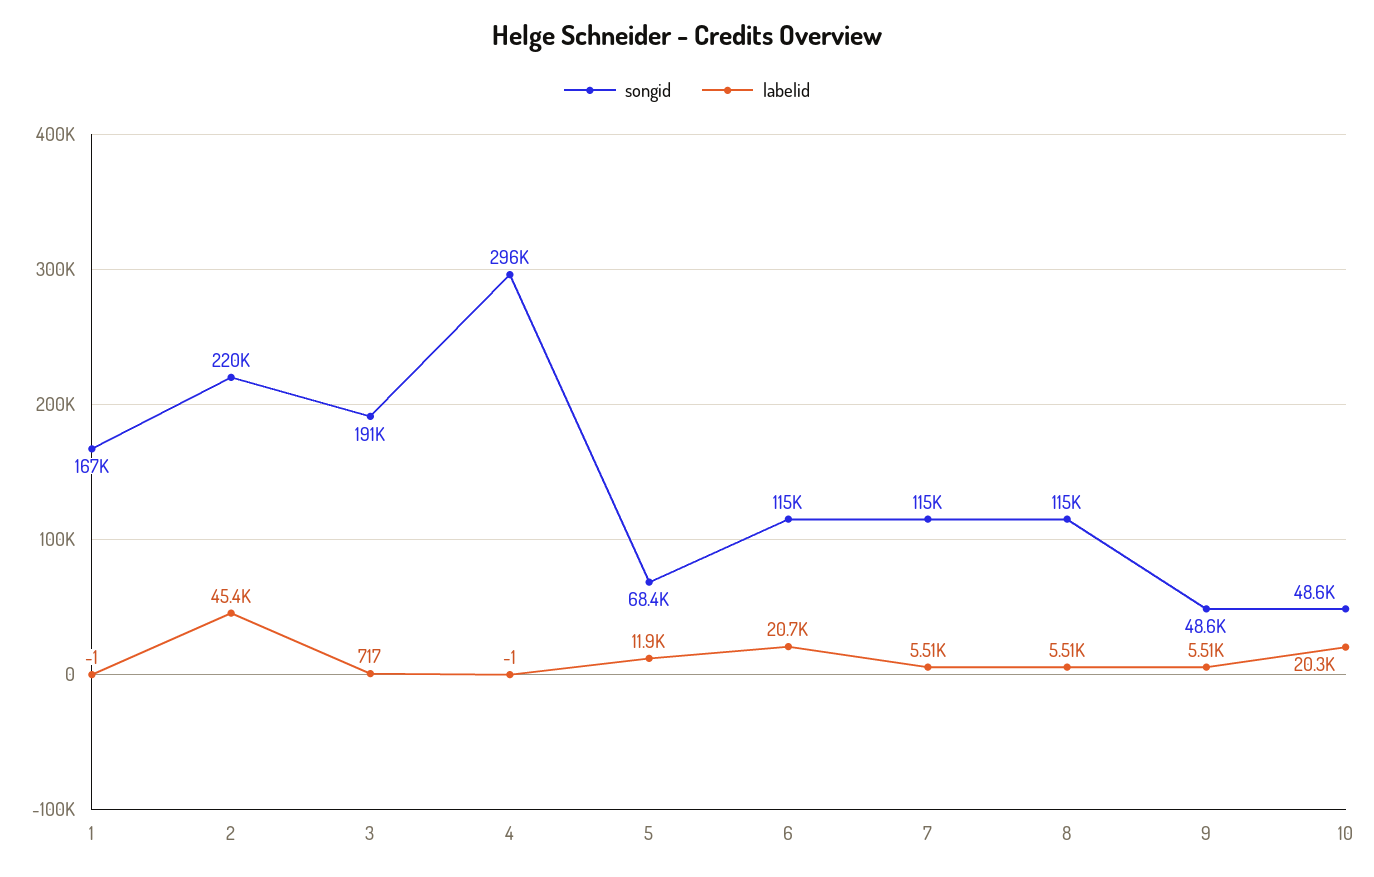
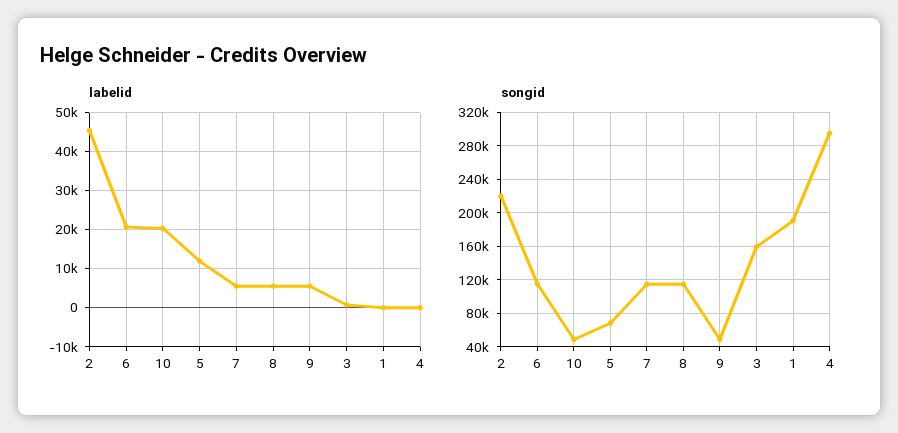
songid, 1: 167000 -> 190000
songid, 3: 191000 -> 160000

